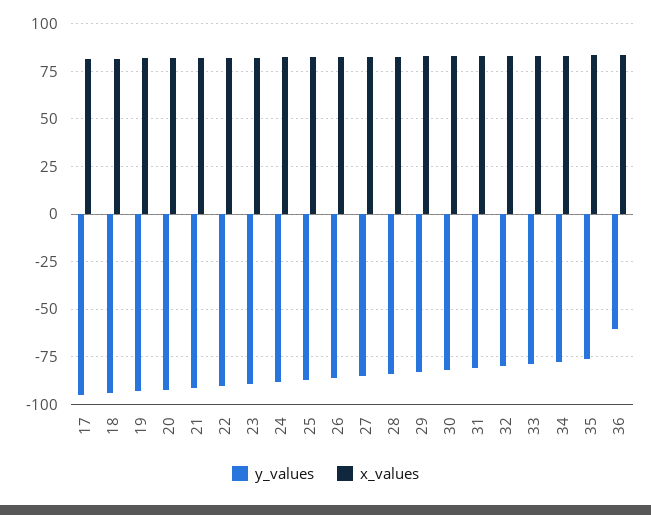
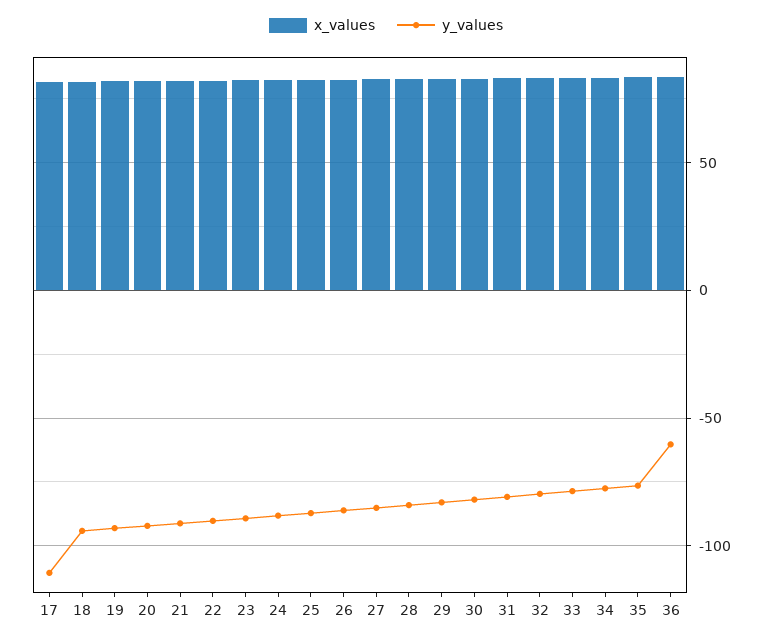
y_values, 17: -95 -> -110

